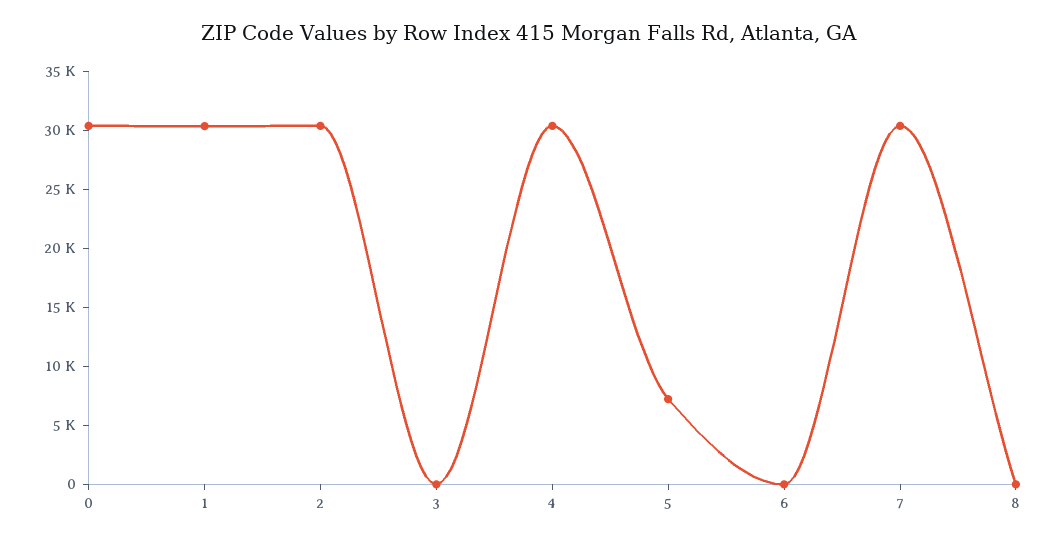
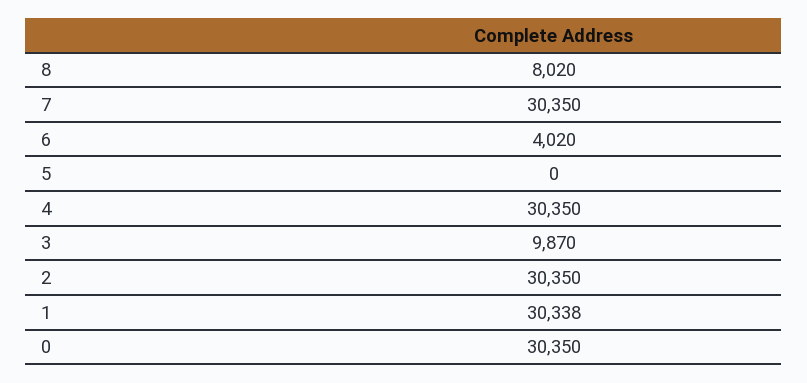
3: 0 -> 9870
5: 7000 -> 0
6: 0 -> 4020
8: 0 -> 8020

